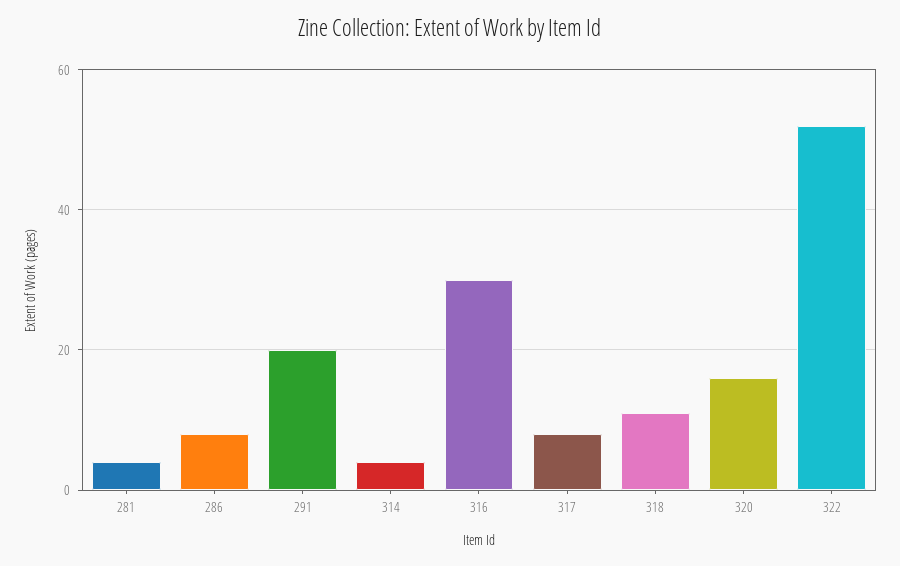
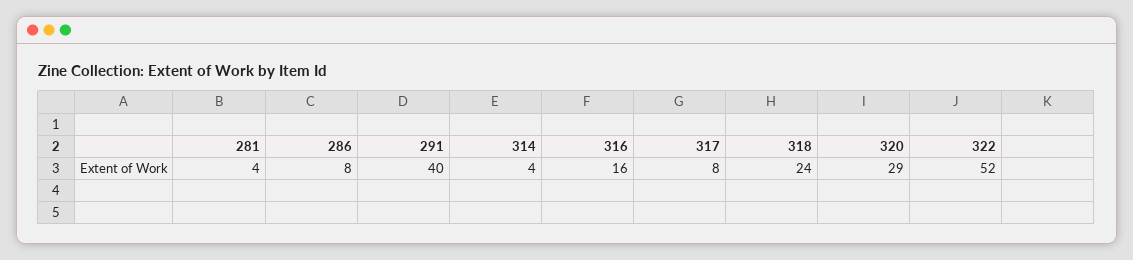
291: 20 -> 40
316: 30 -> 16
318: 10 -> 24
320: 15 -> 29

